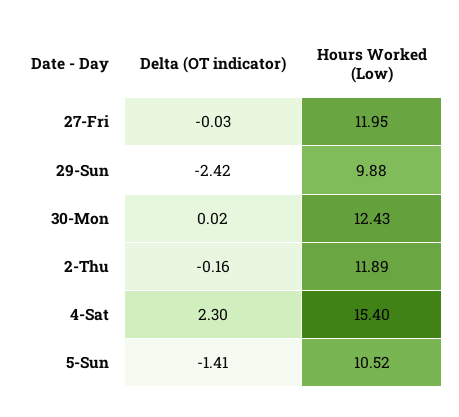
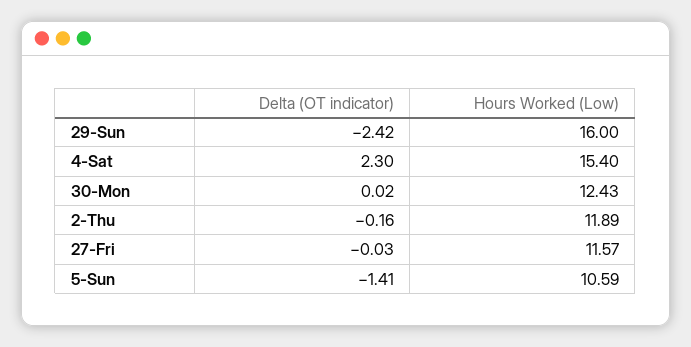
Hours Worked (Low), 27-Fri: 11.95 -> 11.57
Hours Worked (Low), 29-Sun: 9.88 -> 16
Hours Worked (Low), 5-Sun: 10.52 -> 10.59

